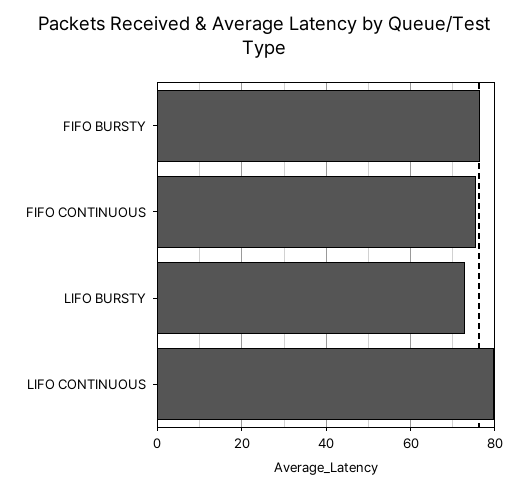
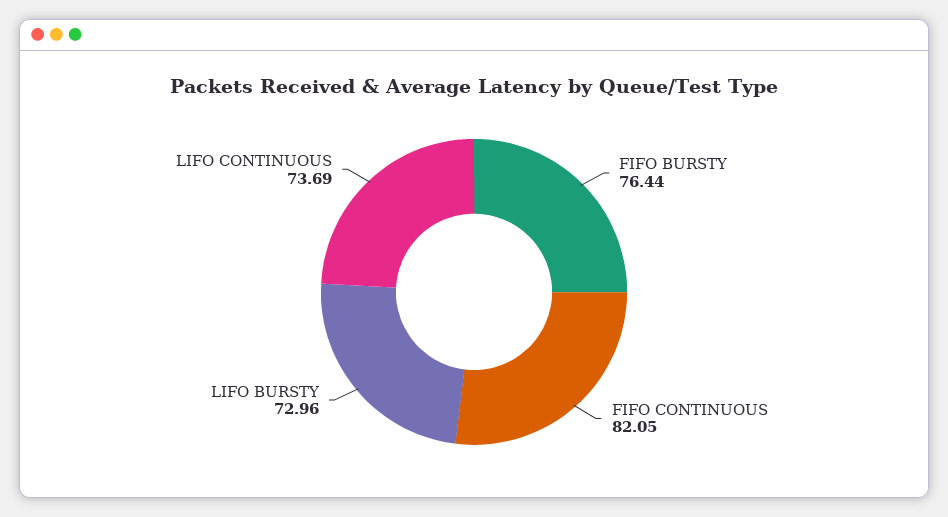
FIFO CONTINUOUS: 76 -> 82.05
LIFO CONTINUOUS: 80 -> 73.69

